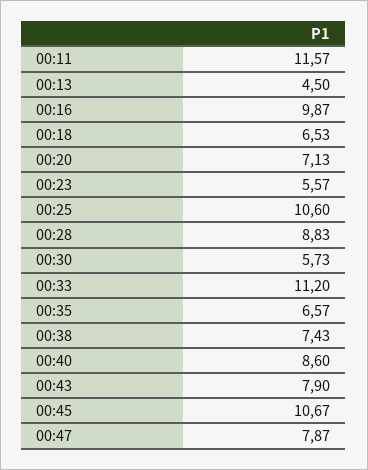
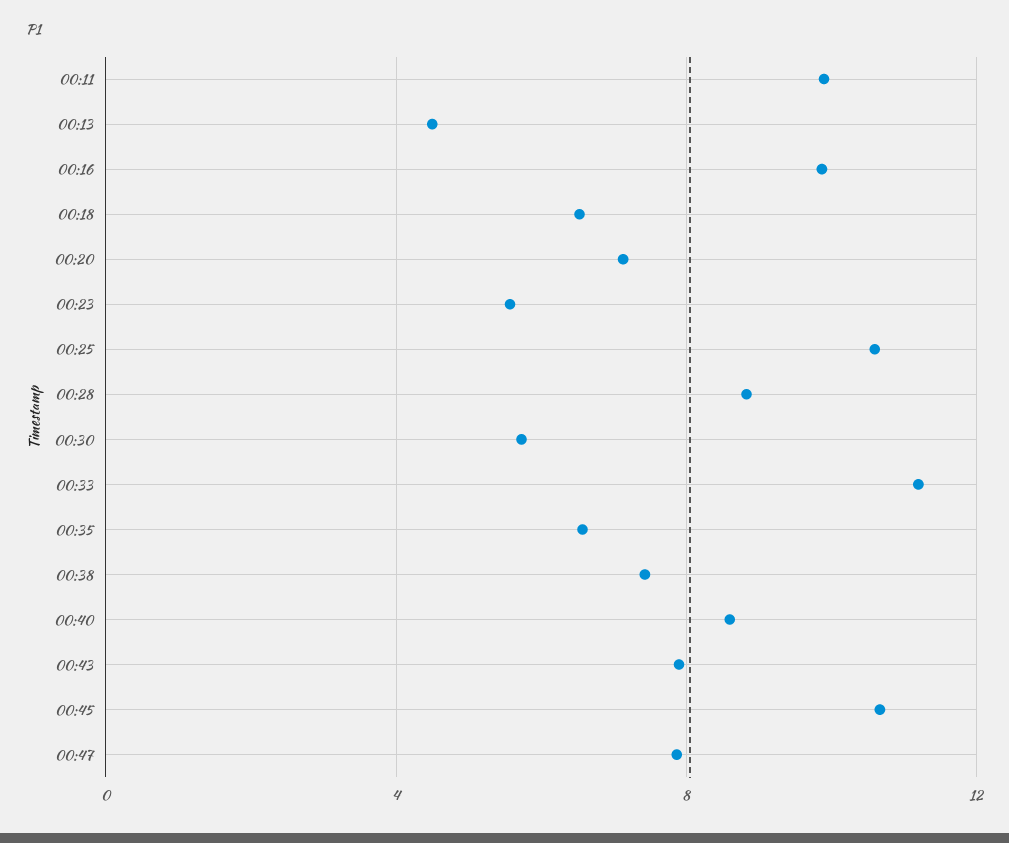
00:11: 11.57 -> 10

